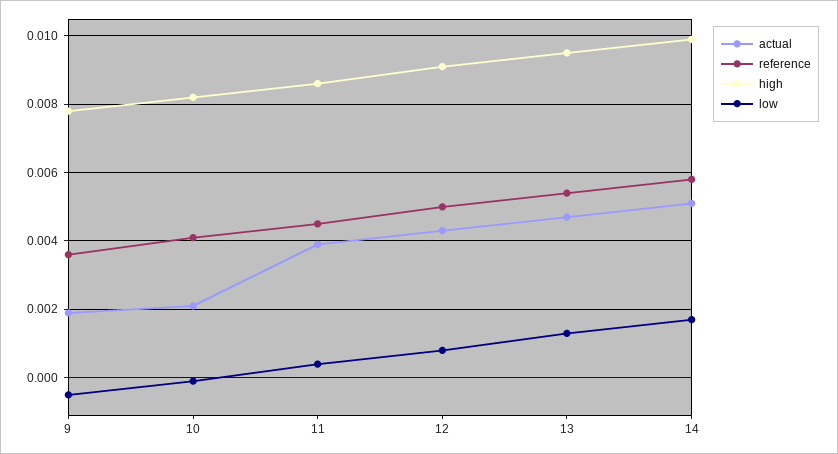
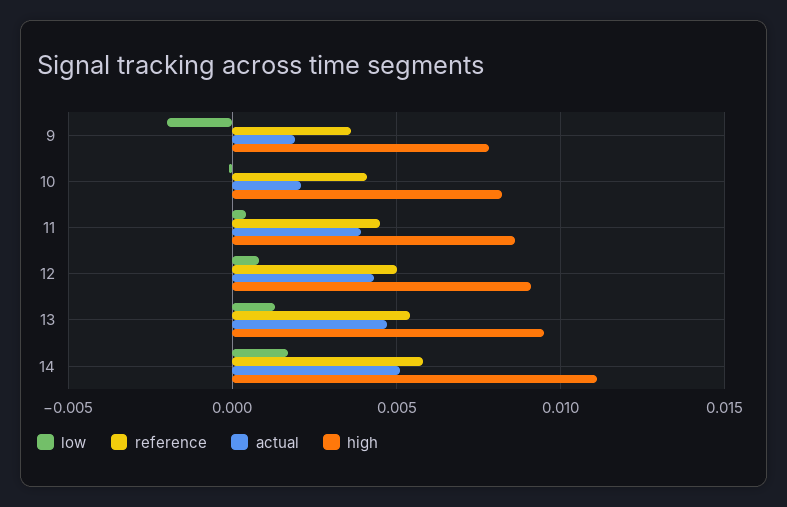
low, 9: -0.0005 -> -0.002
high, 14: 0.01 -> 0.011

